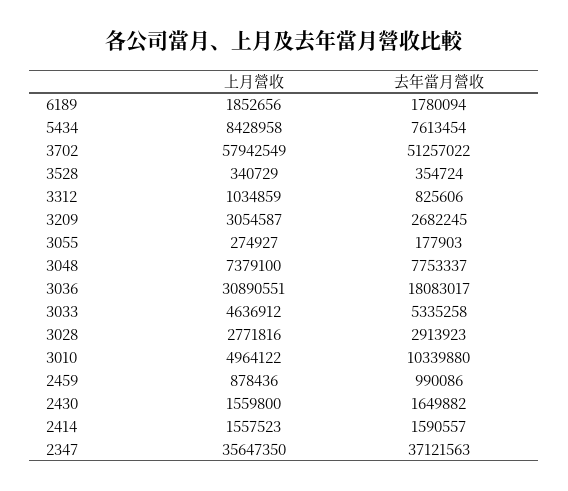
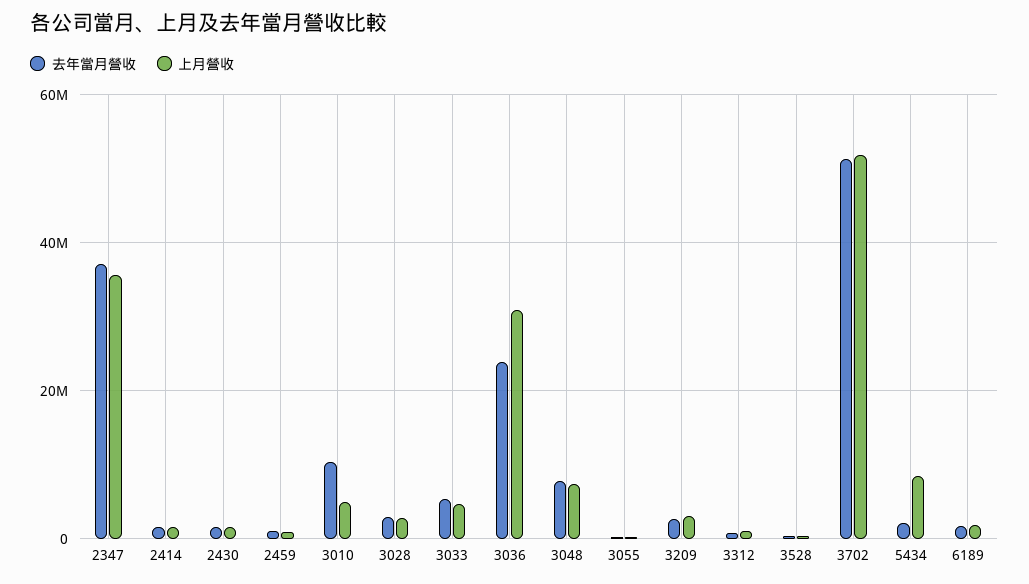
去年當月營收, 5434: 7613454 -> 2000000
上月營收, 3702: 57942549 -> 52000000
去年當月營收, 3036: 18083017 -> 24000000

